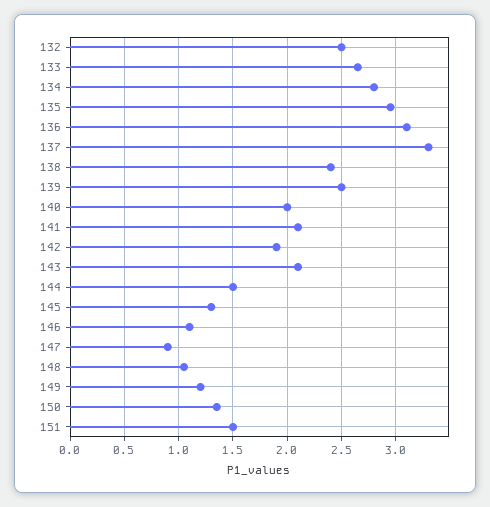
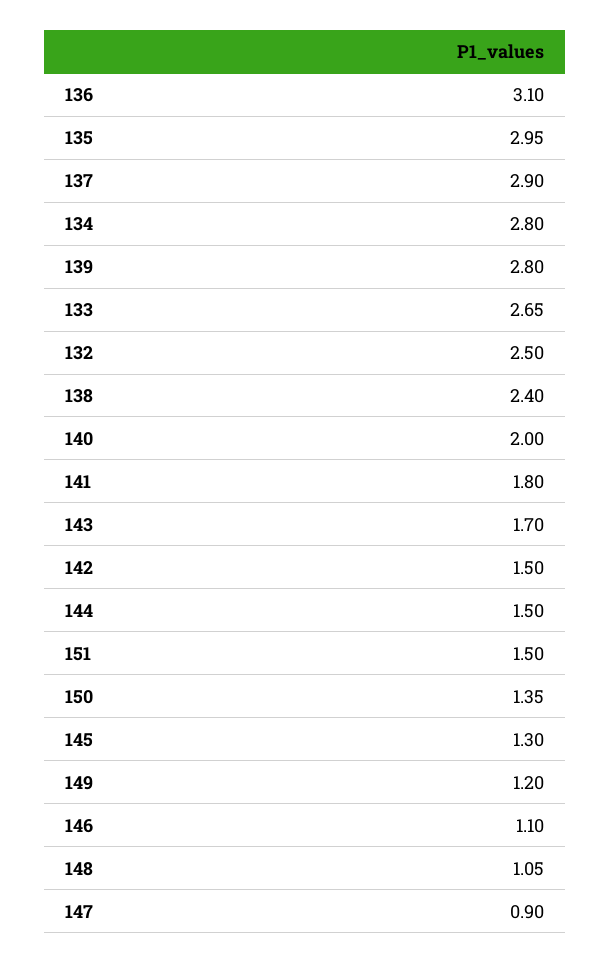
137: 3.3 -> 2.9
139: 2.5 -> 2.8
141: 2.1 -> 1.8
142: 1.9 -> 1.5
143: 2.1 -> 1.7

